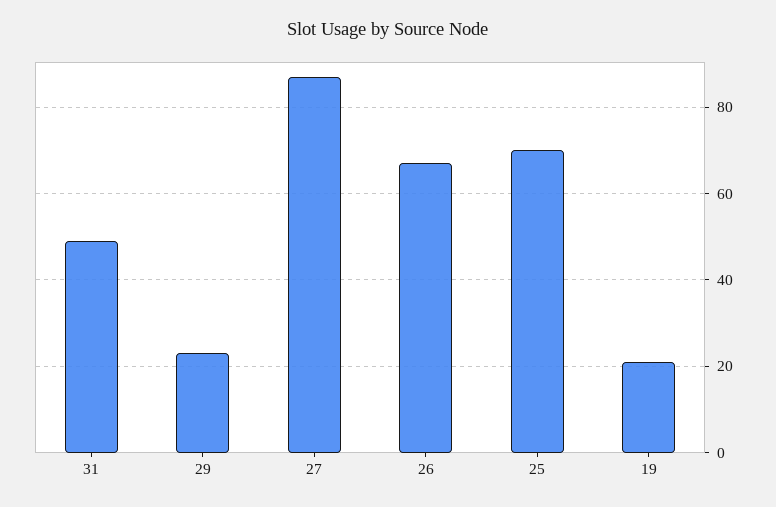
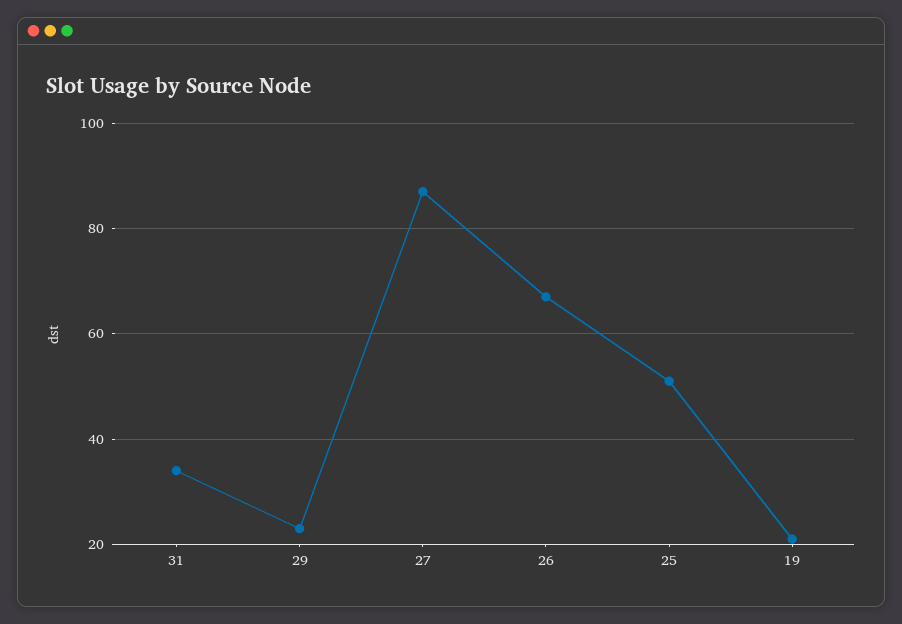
31: 50 -> 35
25: 70 -> 50

